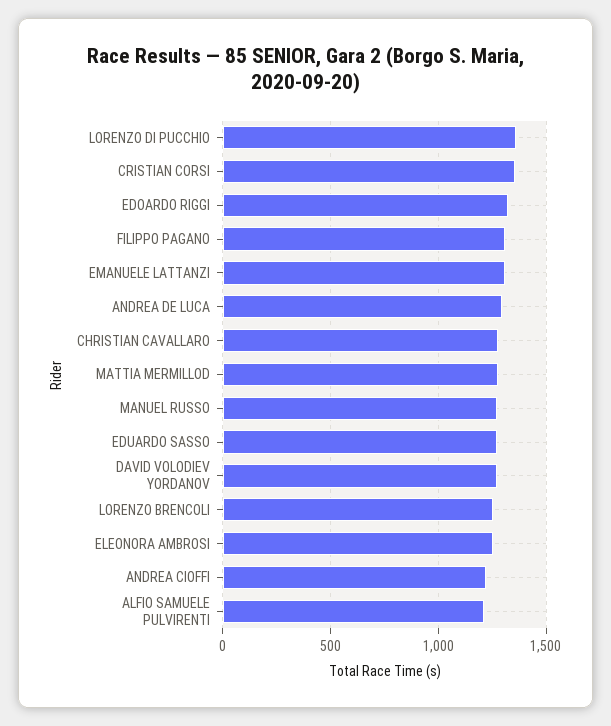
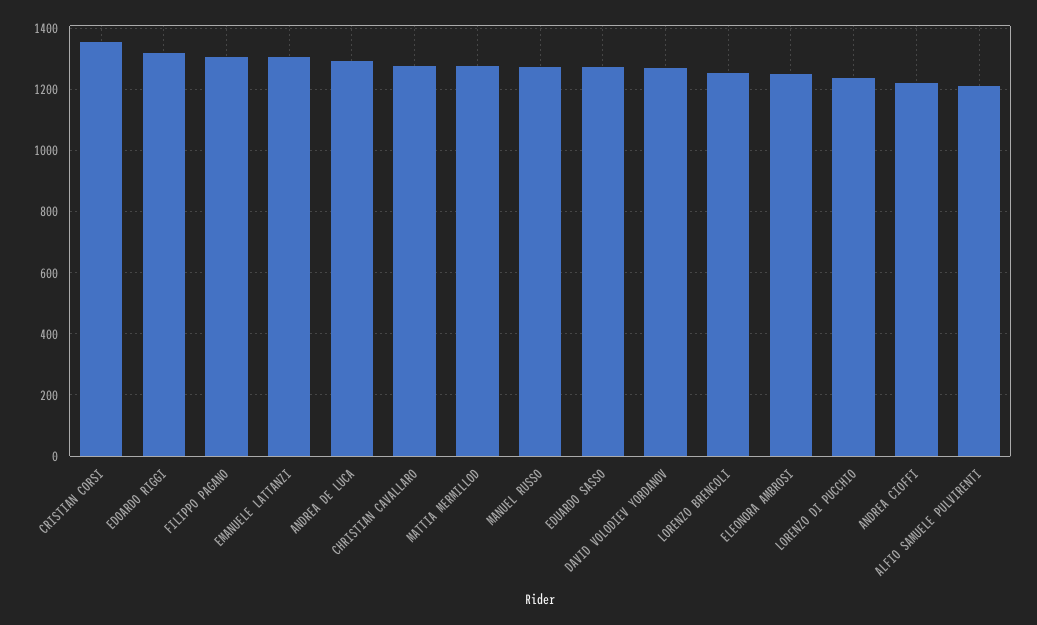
LORENZO DI PUCCHIO: 1350 -> 1240

